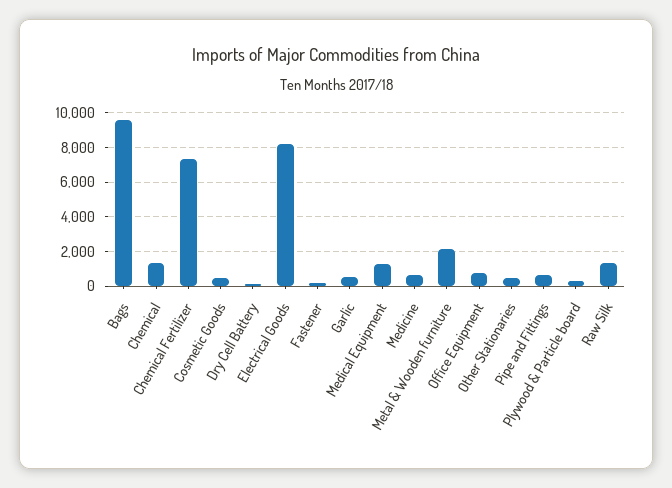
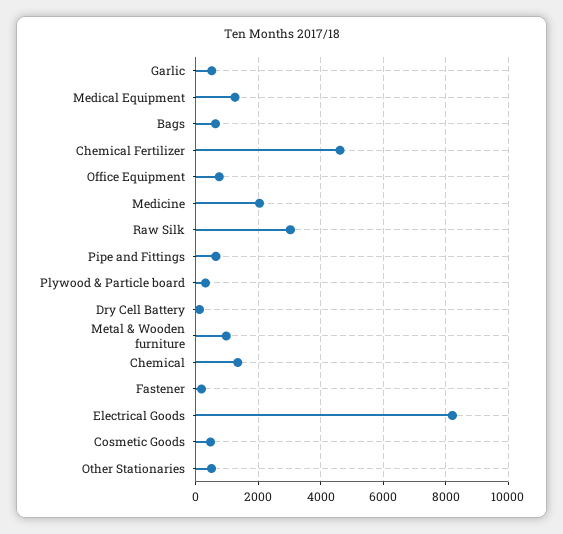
Bags: 9500 -> 600
Chemical Fertilizer: 7500 -> 4600
Medicine: 500 -> 2000
Metal & Wooden furniture: 2000 -> 1000
Raw Silk: 1500 -> 3000

